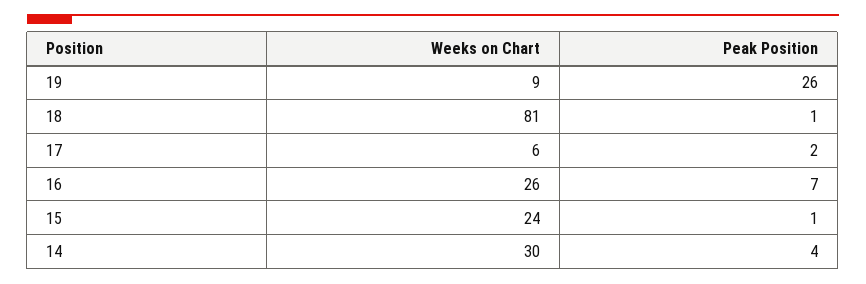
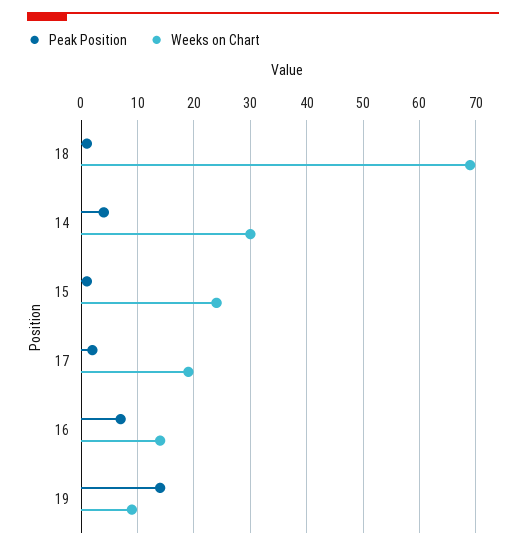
Peak Position, 19: 26 -> 15
Weeks on Chart, 18: 81 -> 70
Weeks on Chart, 17: 6 -> 20
Weeks on Chart, 16: 26 -> 15

